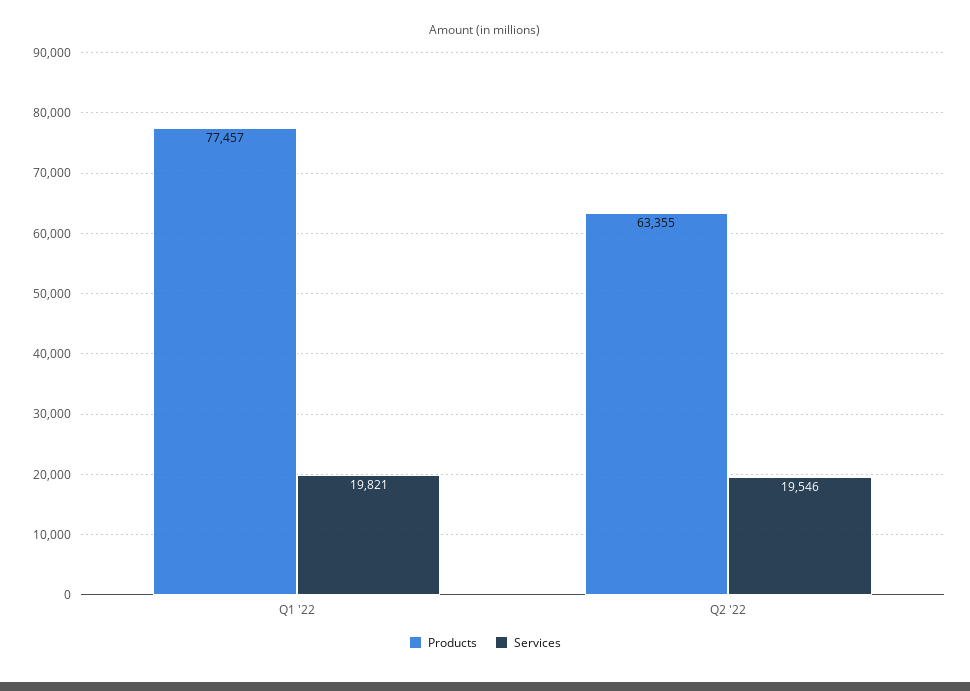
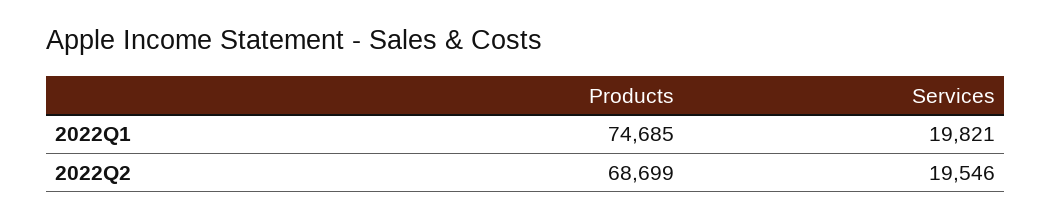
Products, Q1 '22: 77457 -> 74685
Products, Q2 '22: 63355 -> 68699

